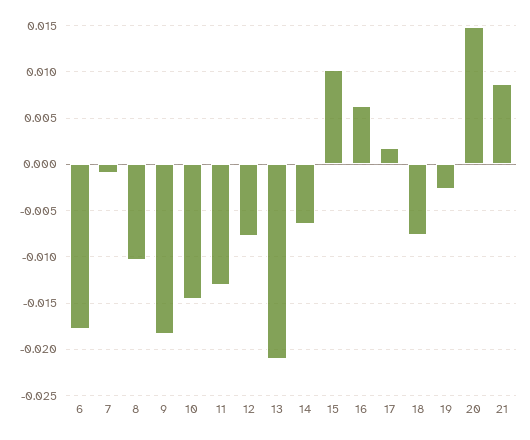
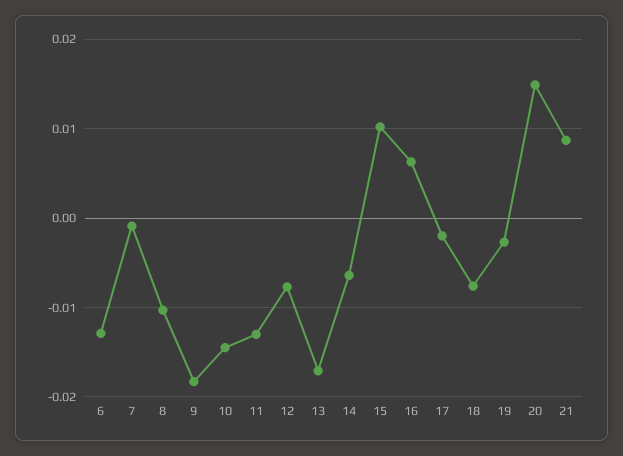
6: -0.018 -> -0.013
13: -0.021 -> -0.017
17: 0.002 -> -0.002

